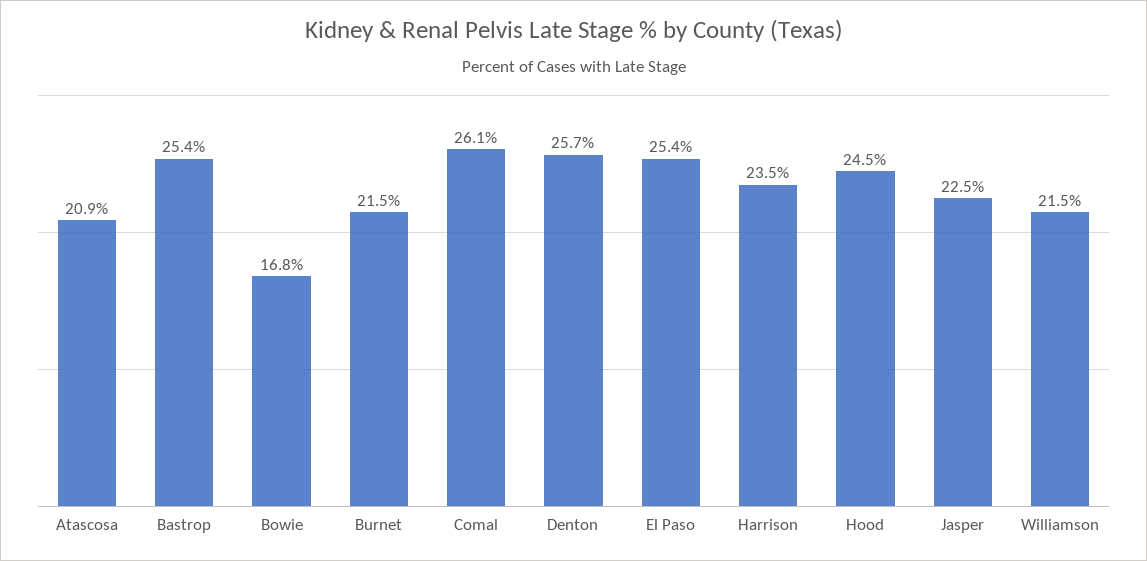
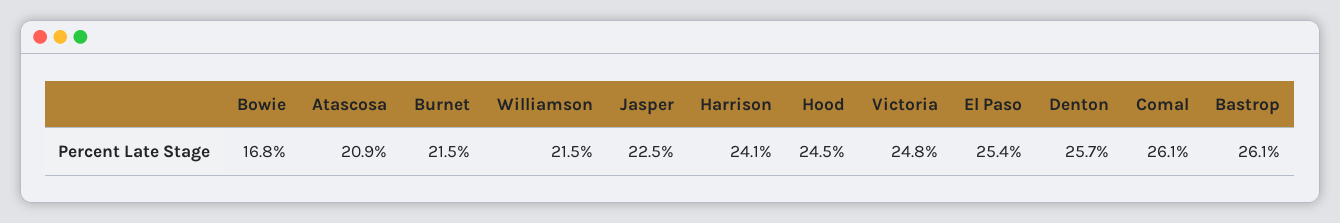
Bastrop: 25.4 -> 26.1
Harrison: 23.5 -> 24.1
Victoria: none -> 24.8

